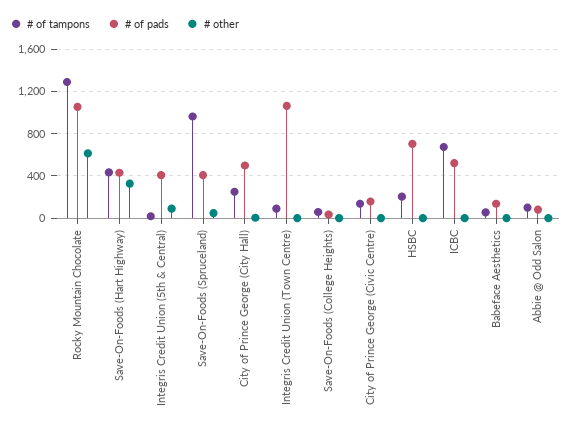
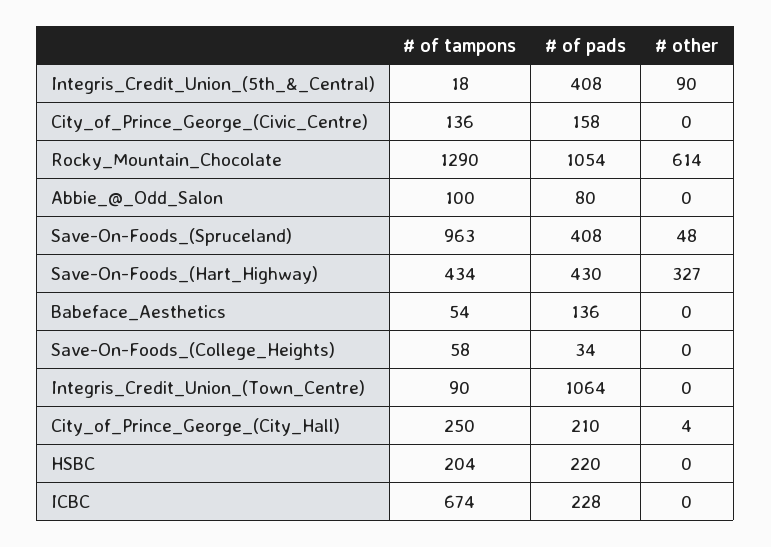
# of pads, City of Prince George (City Hall): 500 -> 210
# of pads, HSBC: 700 -> 220
# of pads, ICBC: 500 -> 228

